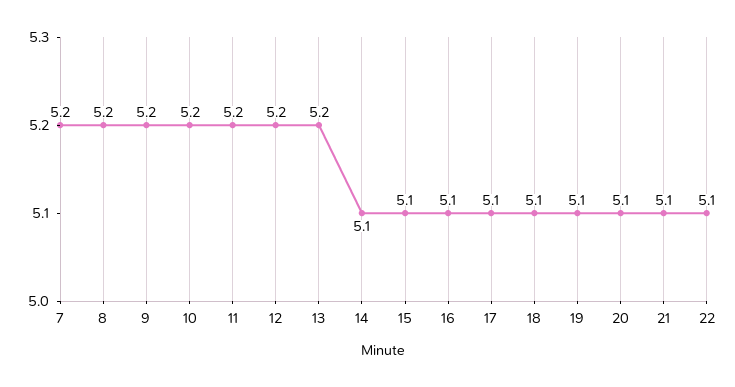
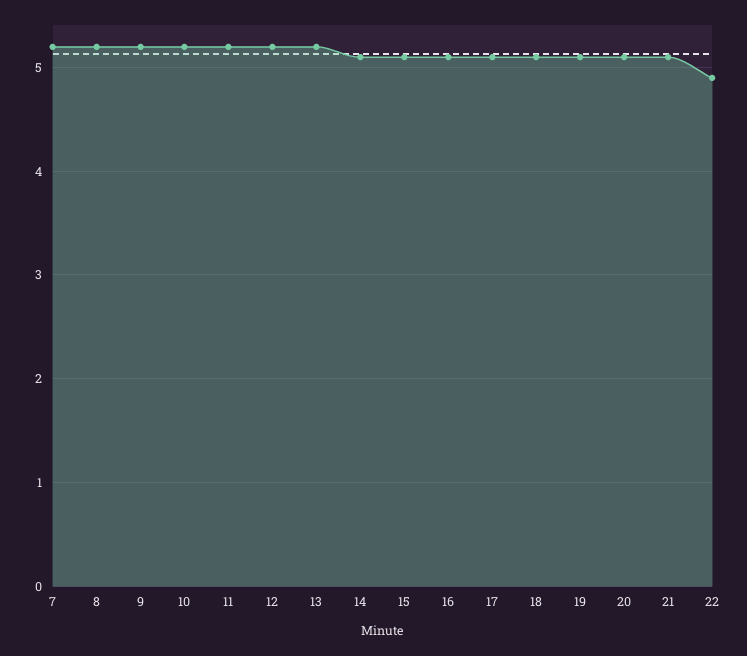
22: 5.1 -> 4.9

